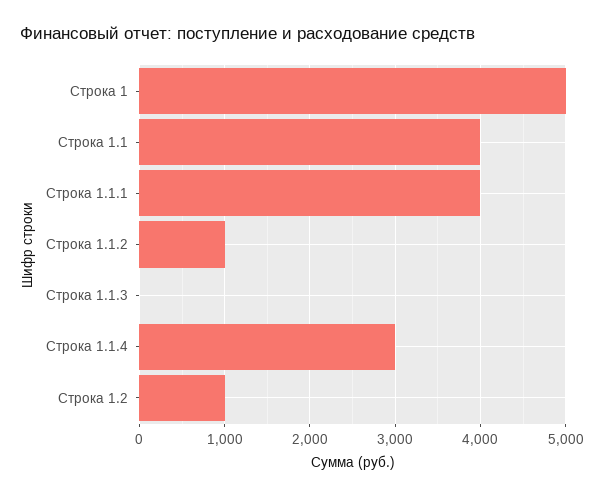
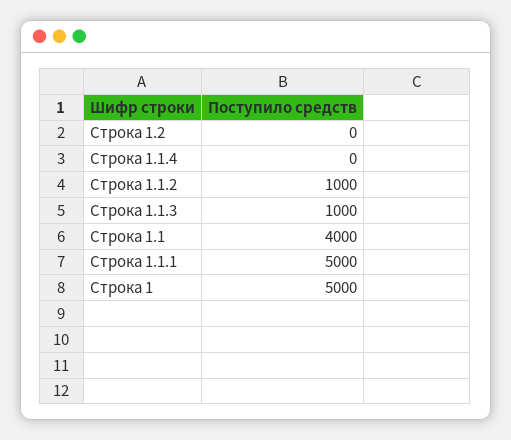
Строка 1.1.1: 4000 -> 5000
Строка 1.1.3: 0 -> 1000
Строка 1.1.4: 3000 -> 0
Строка 1.2: 1000 -> 0

